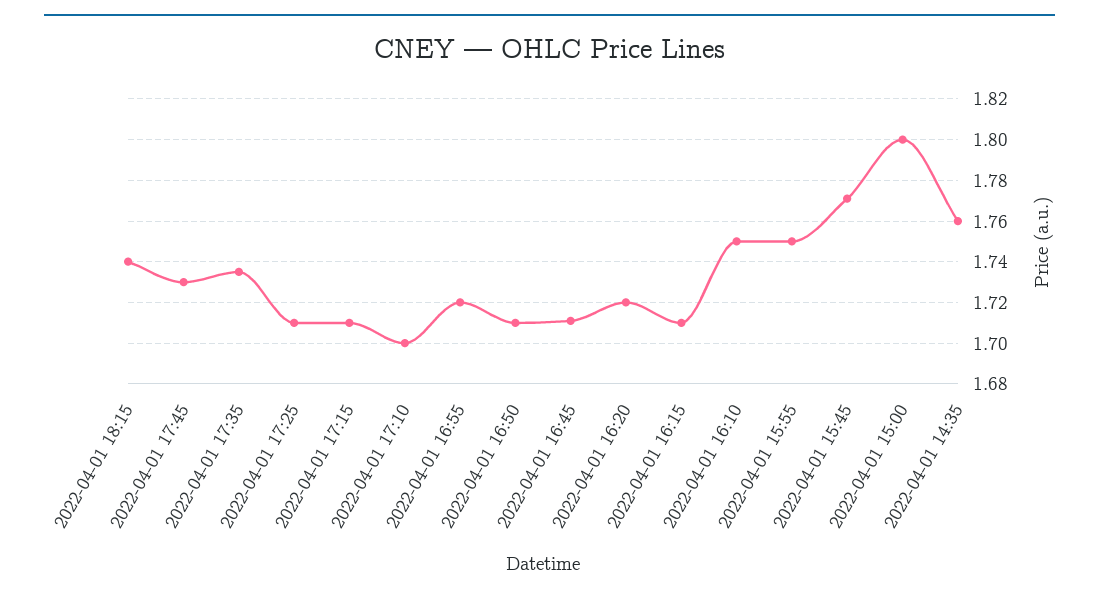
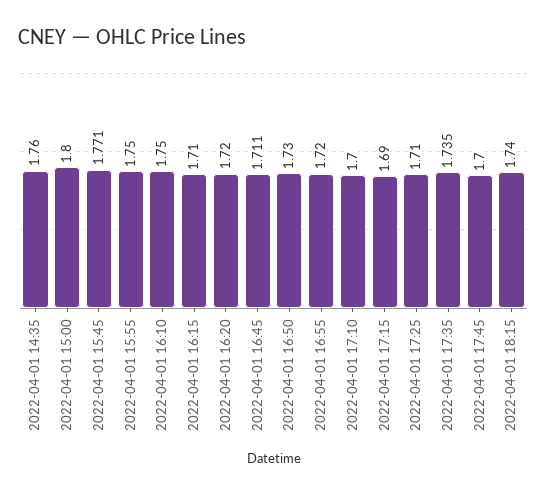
2022-04-01 17:45: 1.73 -> 1.7
2022-04-01 17:15: 1.71 -> 1.69
2022-04-01 16:50: 1.71 -> 1.73

